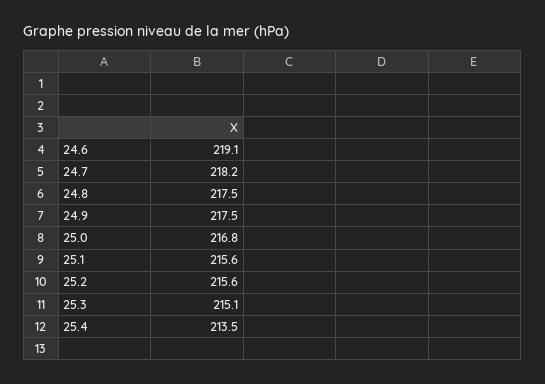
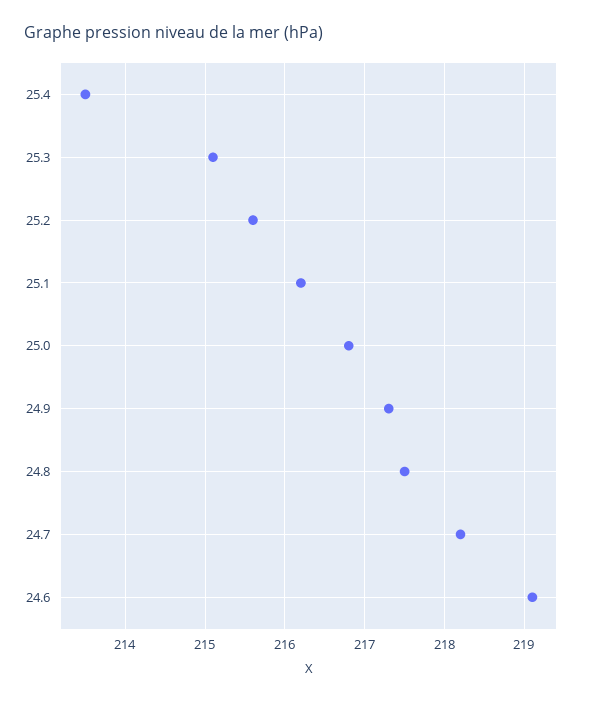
24.9: 217.5 -> 217.3
25.1: 215.6 -> 216.2

